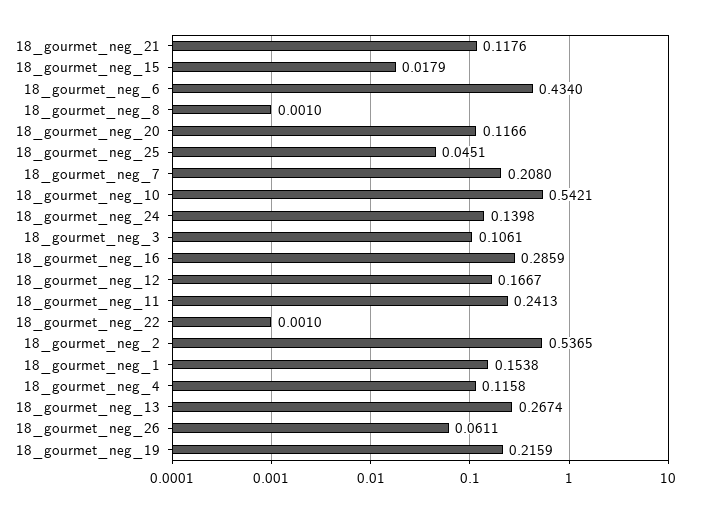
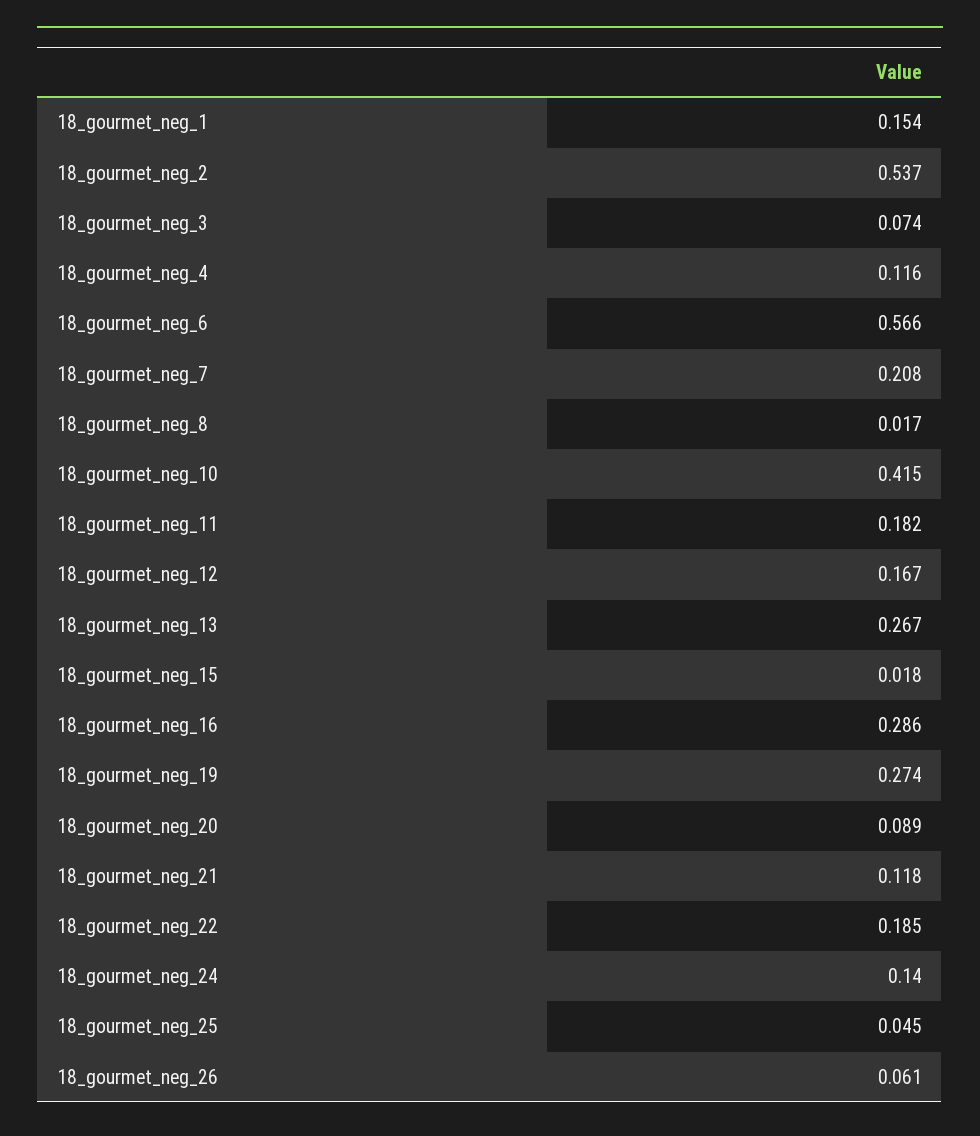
18_gourmet_neg_6: 0.434 -> 0.566
18_gourmet_neg_8: 0.001 -> 0.017
18_gourmet_neg_20: 0.1166 -> 0.089
18_gourmet_neg_10: 0.5421 -> 0.415
18_gourmet_neg_3: 0.1061 -> 0.074
18_gourmet_neg_11: 0.2413 -> 0.182
18_gourmet_neg_22: 0.001 -> 0.185
18_gourmet_neg_19: 0.2159 -> 0.274

